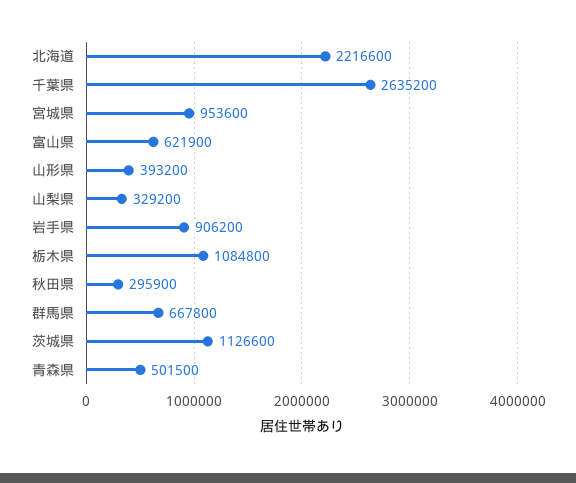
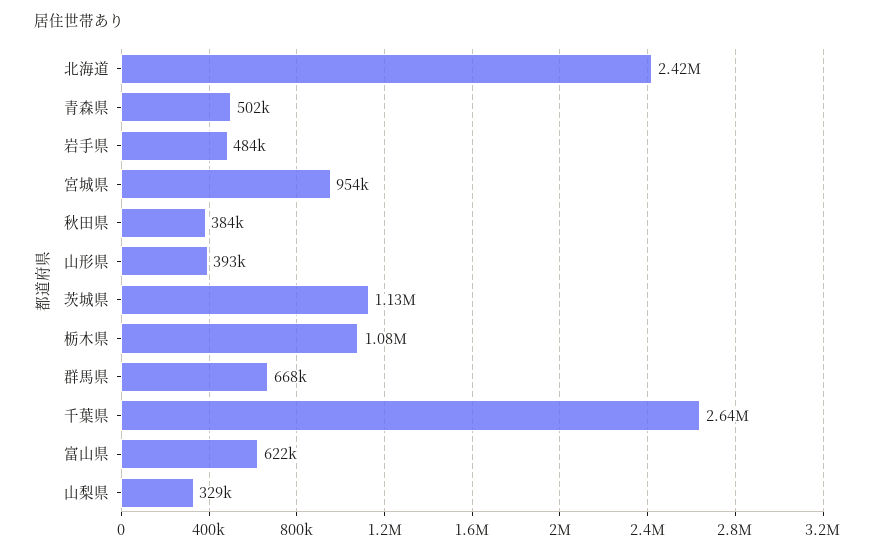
北海道: 2216600 -> 2420000
岩手県: 906200 -> 484000
秋田県: 295900 -> 384000

